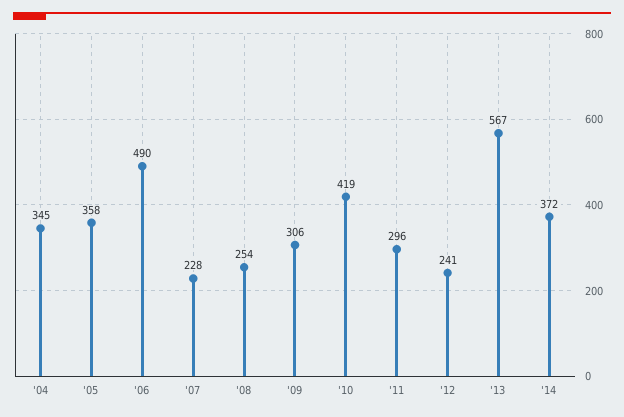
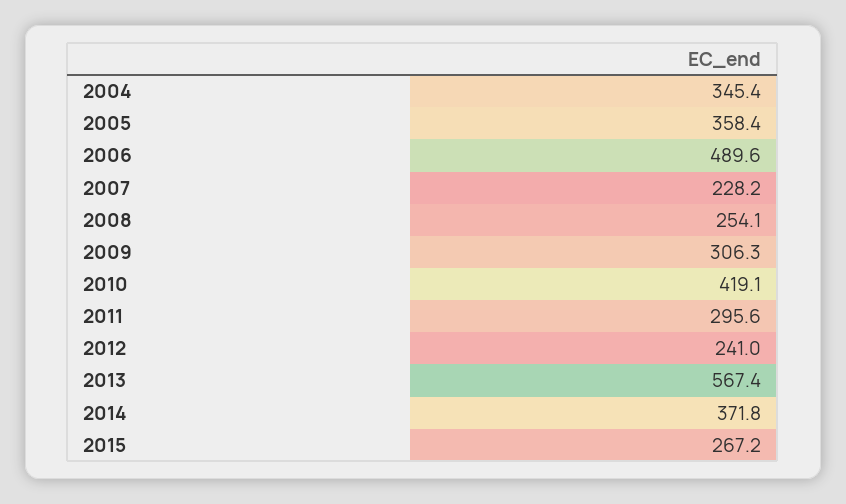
2015: none -> 267.2

